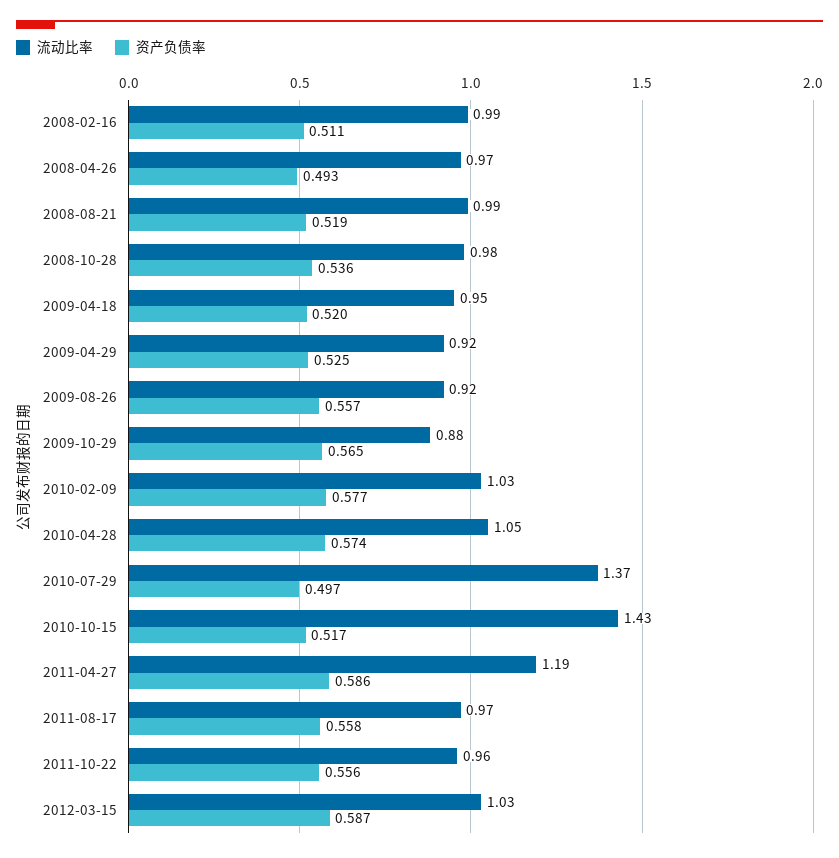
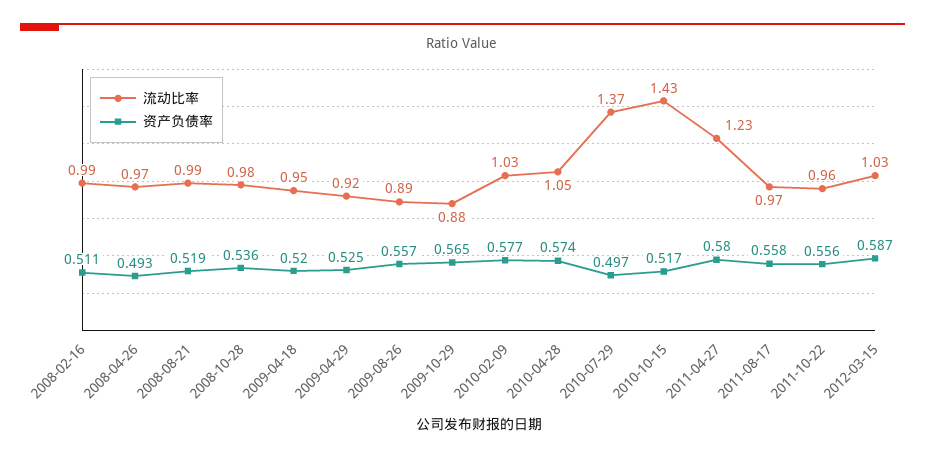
流动比率, 2009-08-26: 0.92 -> 0.89
流动比率, 2011-04-27: 1.19 -> 1.23
资产负债率, 2011-04-27: 0.586 -> 0.58

